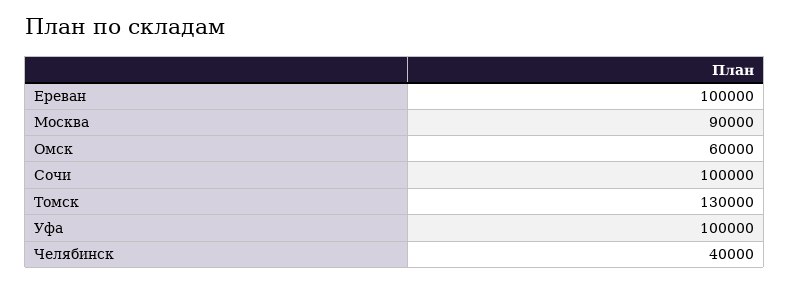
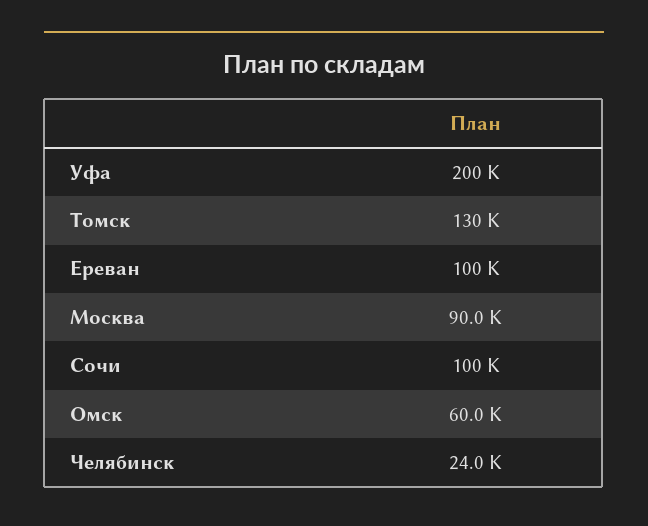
Уфа: 100000 -> 200000
Челябинск: 40000 -> 24000

